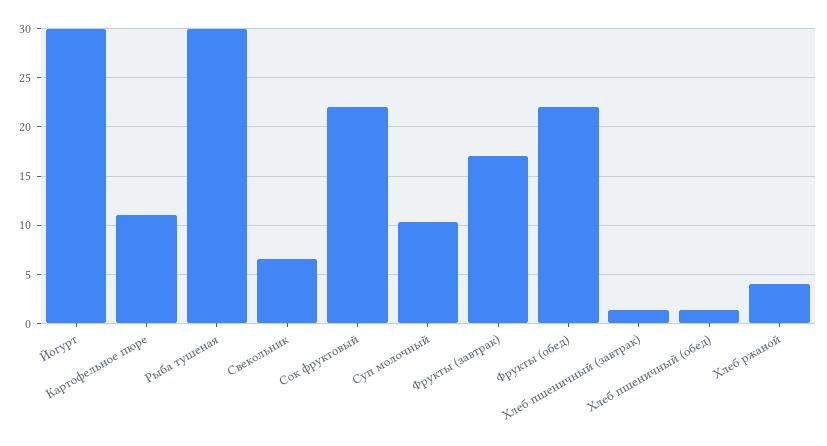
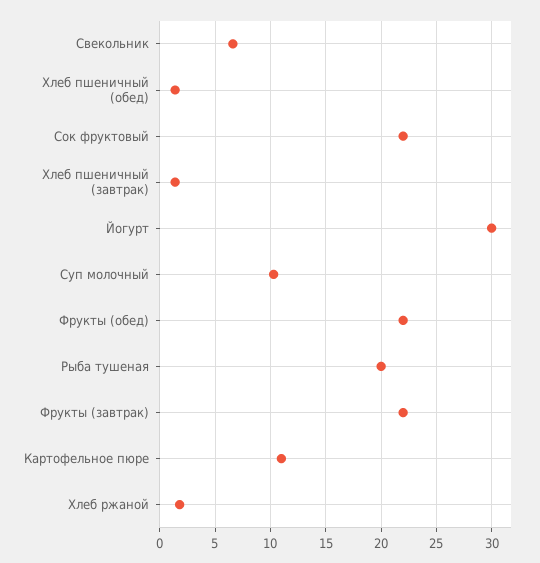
Рыба тушеная: 30 -> 20
Фрукты (завтрак): 17 -> 22
Хлеб ржаной: 4 -> 2

